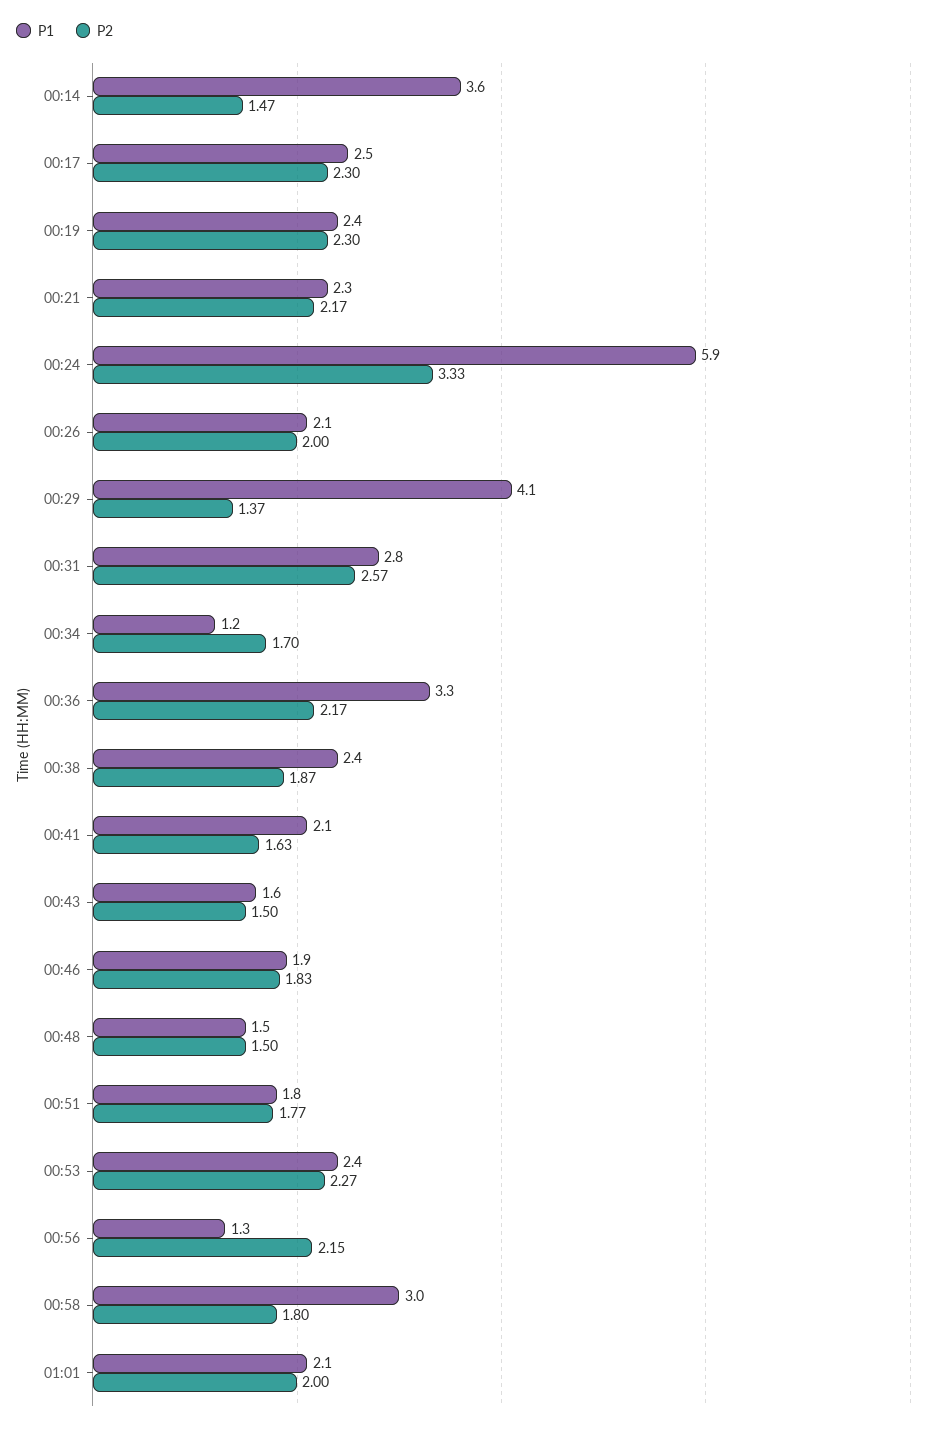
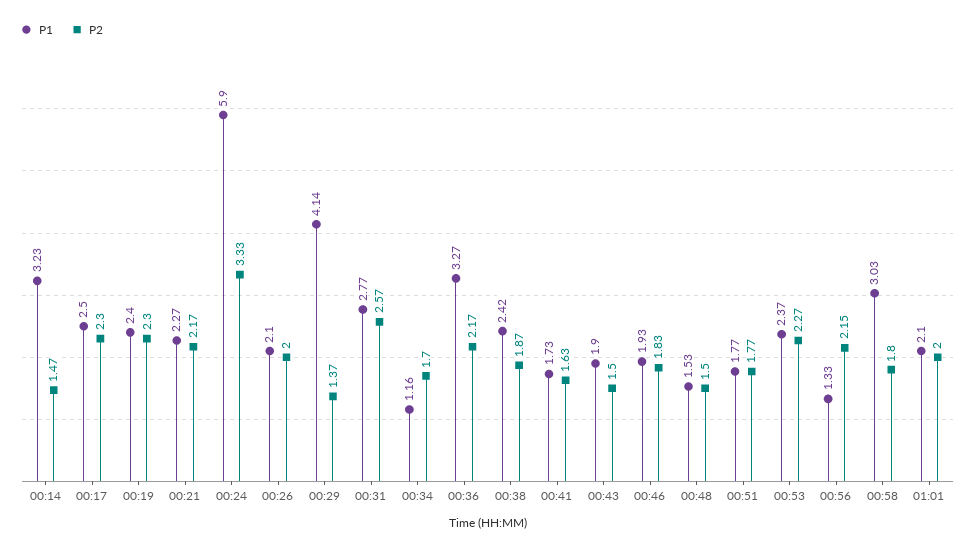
P1, 00:14: 3.6 -> 3.23
P1, 00:41: 2.1 -> 1.73
P1, 00:43: 1.6 -> 1.9

